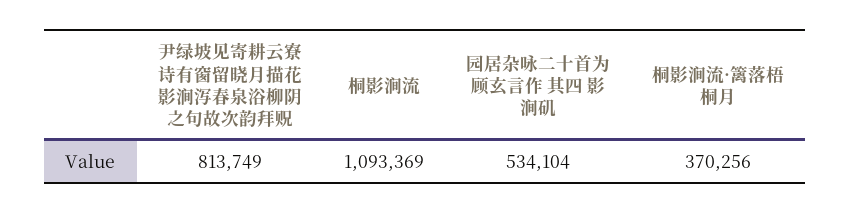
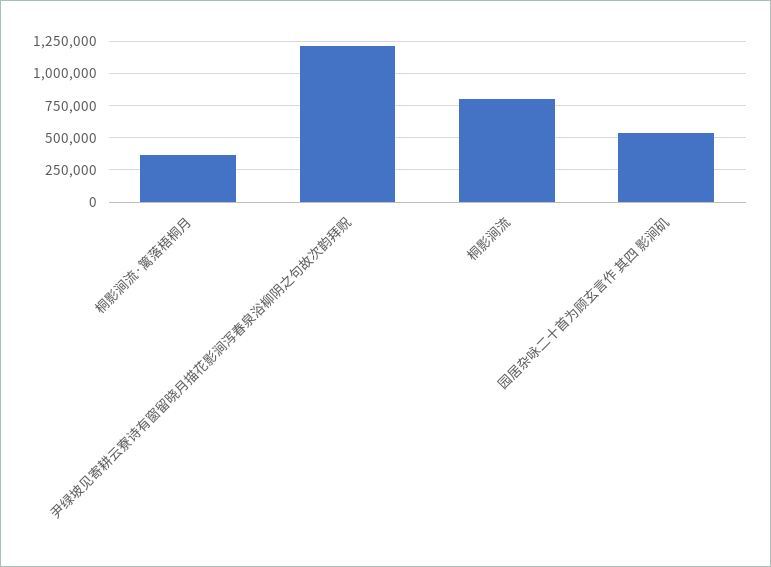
尹绿坡见寄耕云寮诗有窗留晓月描花影涧泻春泉浴柳阴之句故次韵拜贶: 813749 -> 1200000
桐影涧流: 1093369 -> 800000

